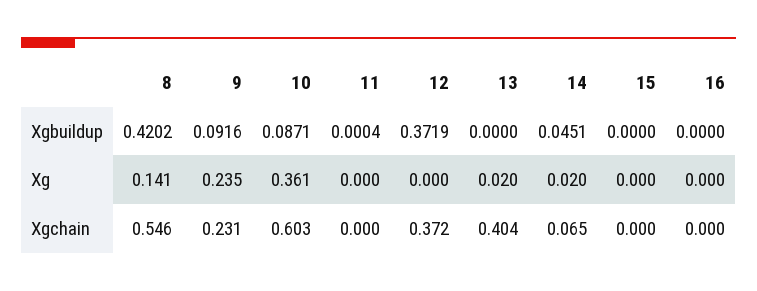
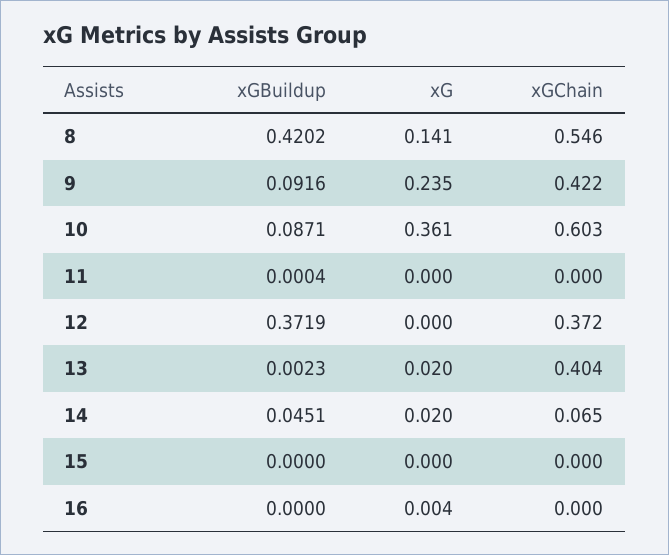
13, Xgbuildup: 0 -> 0.0023
16, Xg: 0 -> 0.004
9, Xgchain: 0.231 -> 0.422

